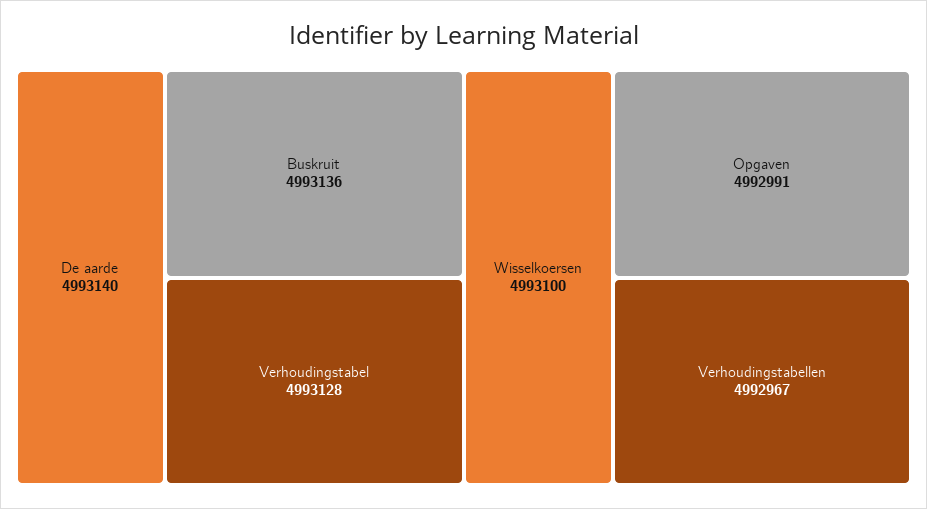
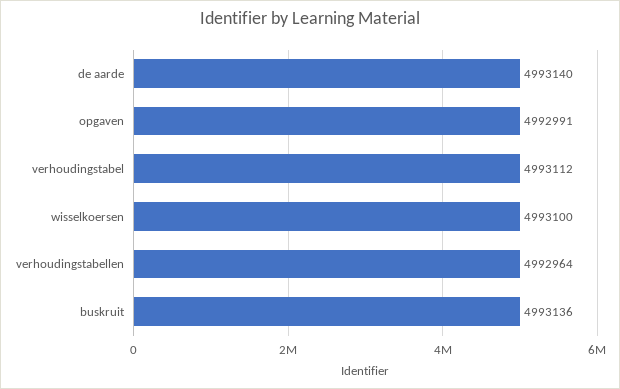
Verhoudingstabel: 4993128 -> 4993112
Verhoudingstabellen: 4992967 -> 4992964

